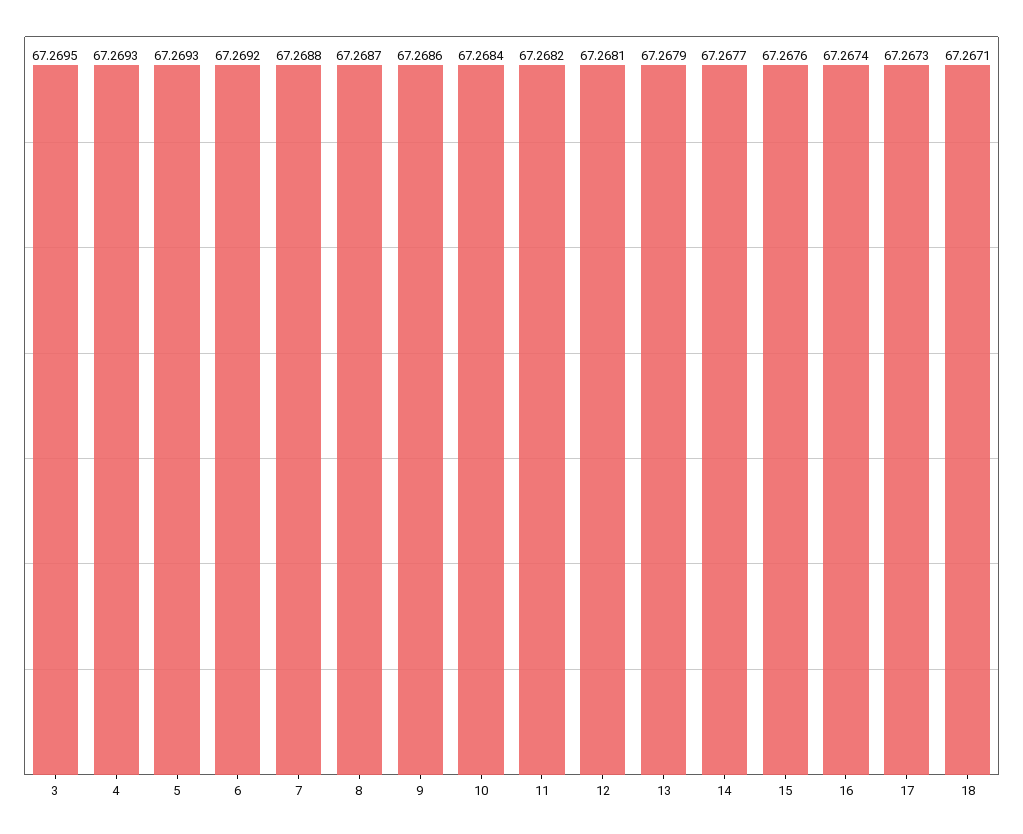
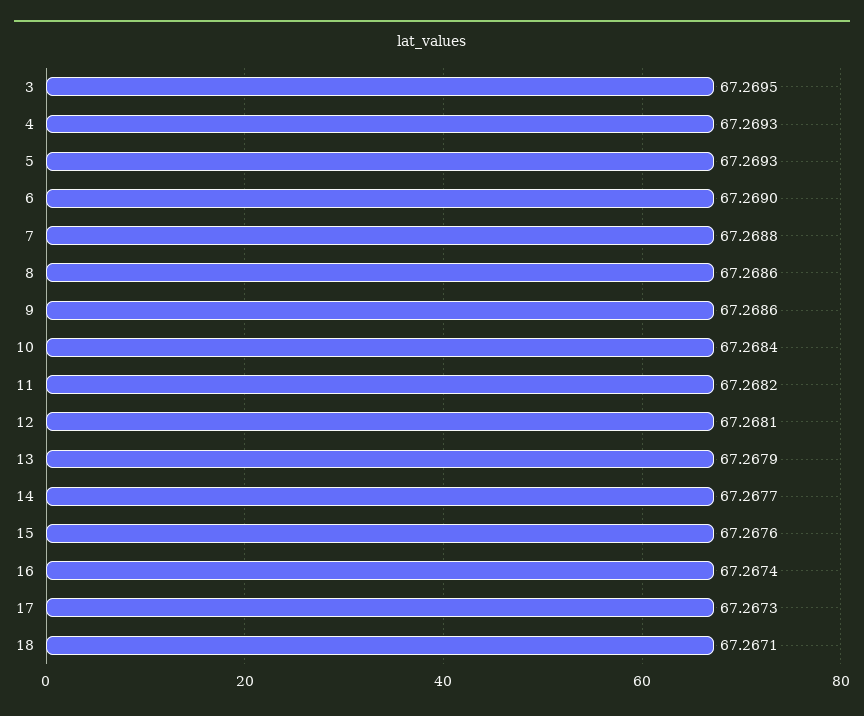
6: 67.2692 -> 67.269
8: 67.2687 -> 67.2686

